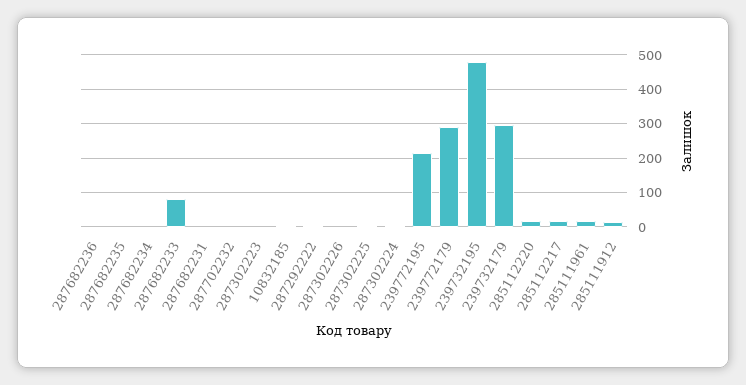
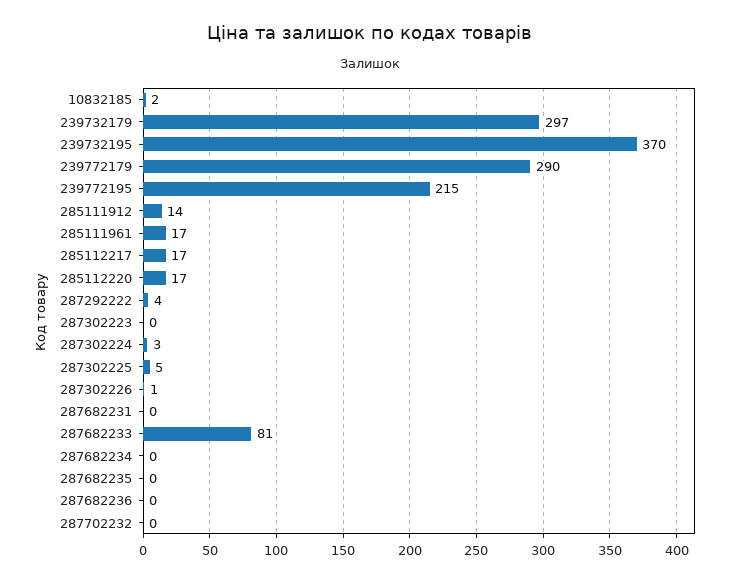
239732195: 480 -> 370

